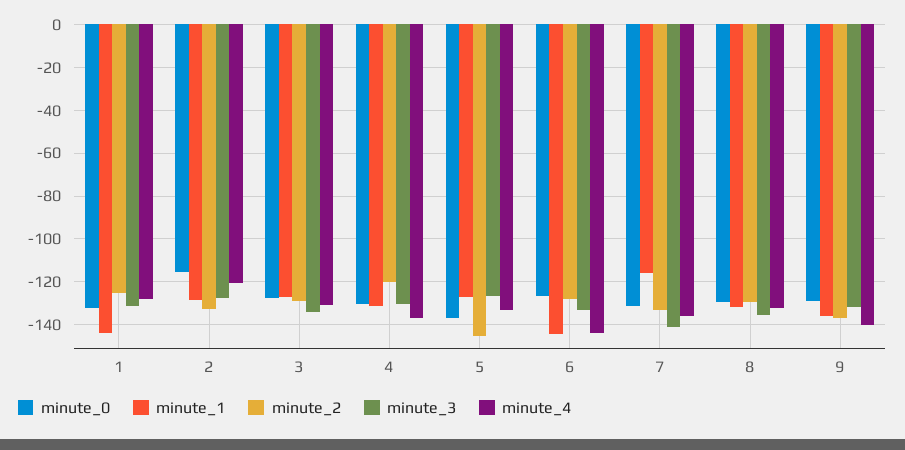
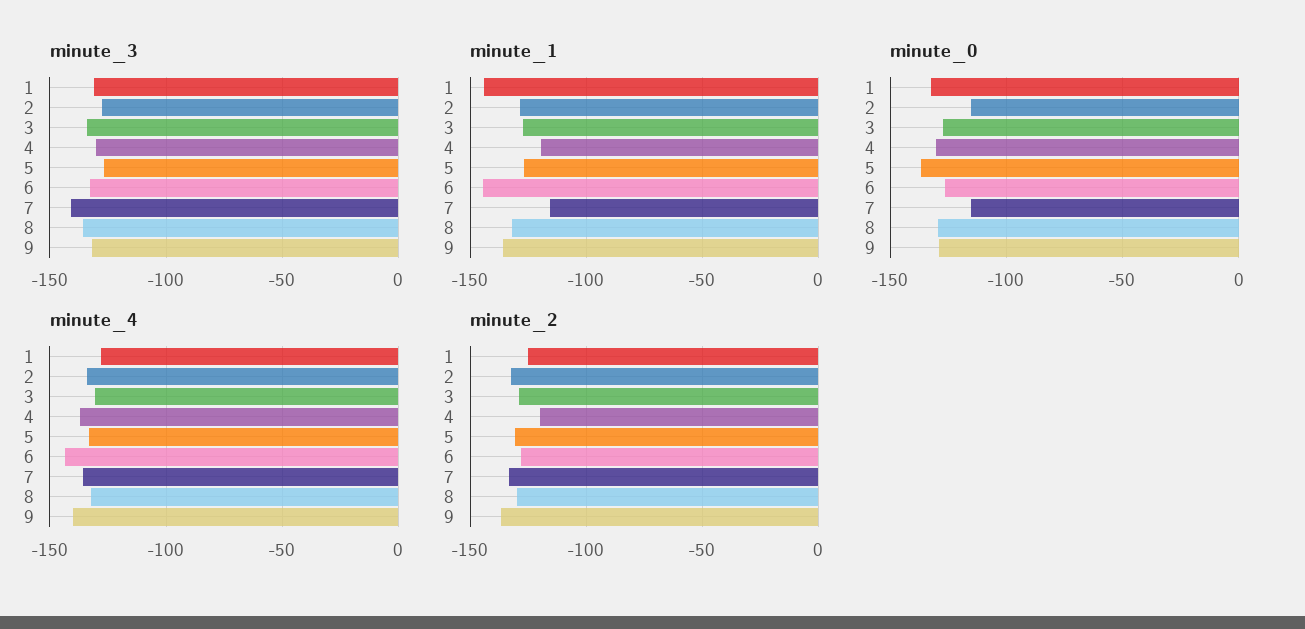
minute_4, 2: -120 -> -135
minute_1, 4: -130 -> -120
minute_2, 5: -145 -> -130
minute_0, 7: -130 -> -115

